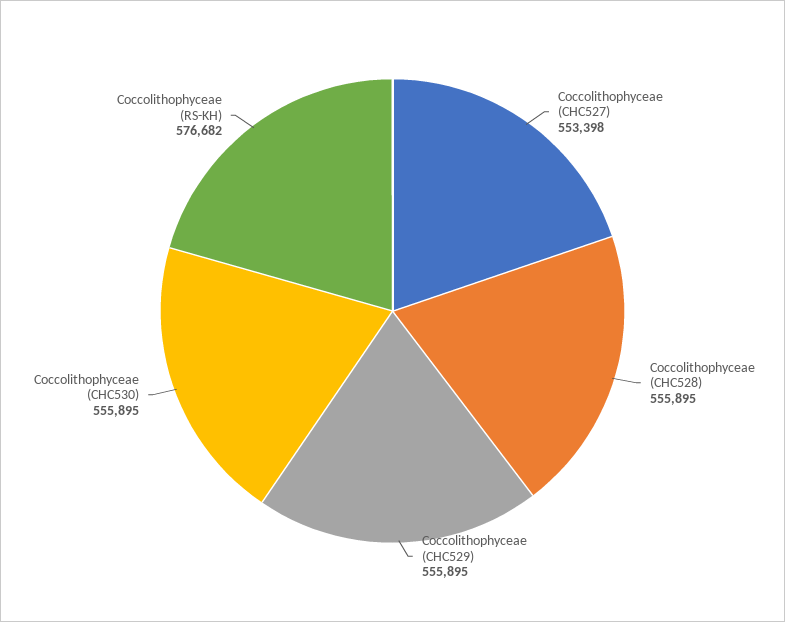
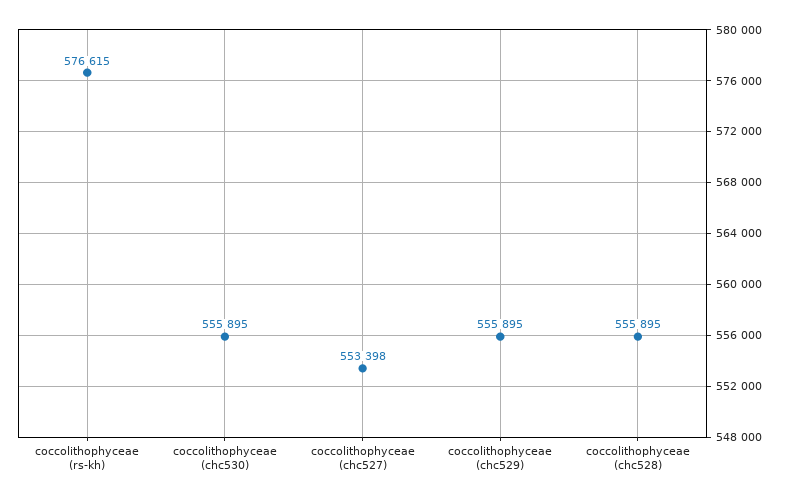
Coccolithophyceae (RS-KH): 576682 -> 576615

